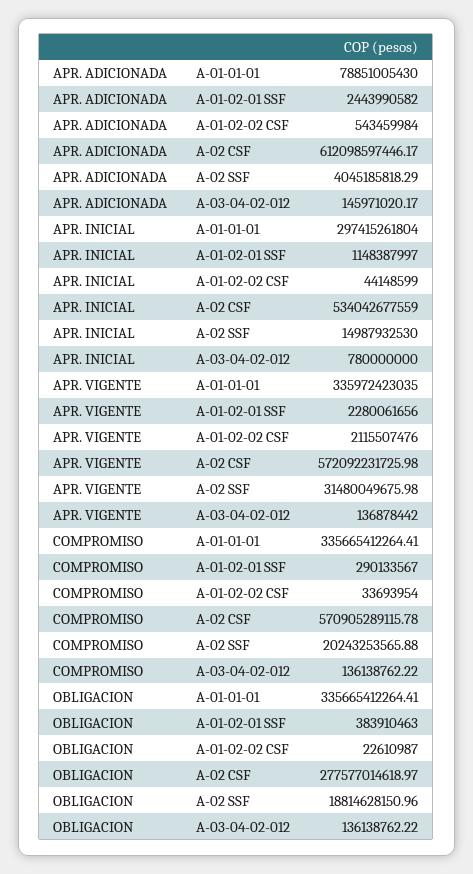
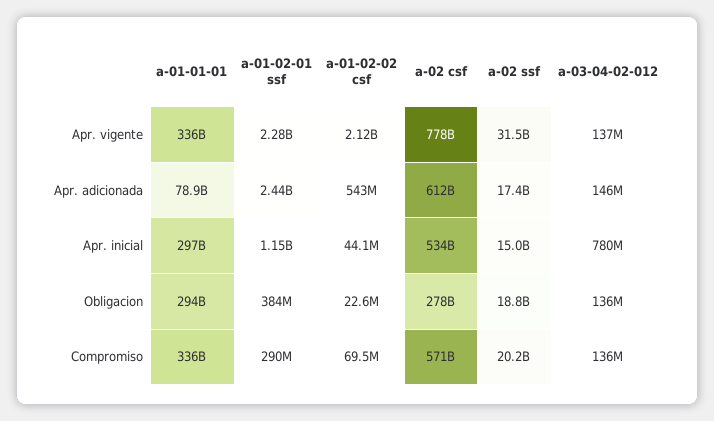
APR. ADICIONADA, A-02 SSF: 4045185818.29 -> 17400000000
APR. VIGENTE, A-02 CSF: 572092231725.98 -> 778000000000
COMPROMISO, A-01-02-02 CSF: 33693954 -> 69500000
OBLIGACION, A-01-01-01: 335665412264.41 -> 294000000000

